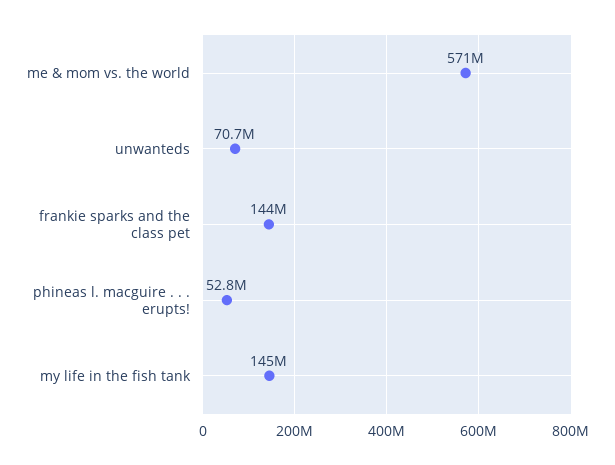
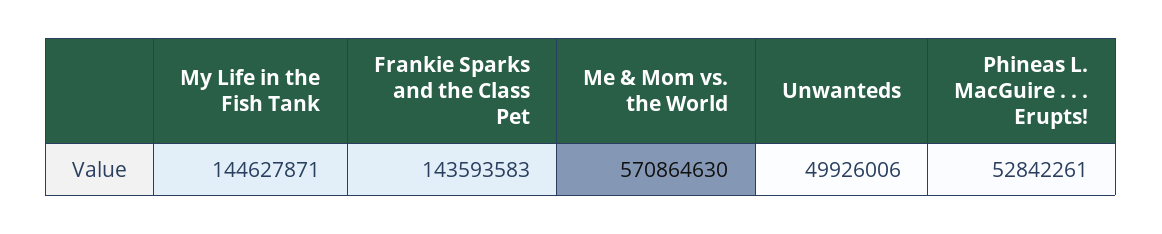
unwanteds: 70700000 -> 49926006

